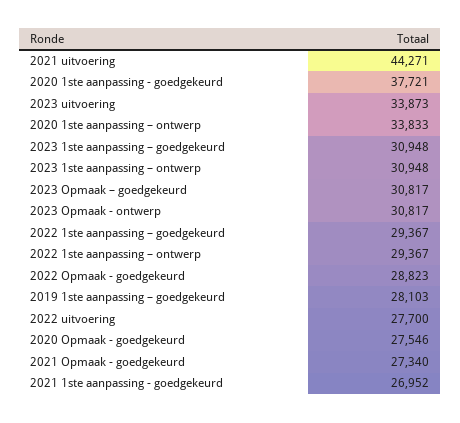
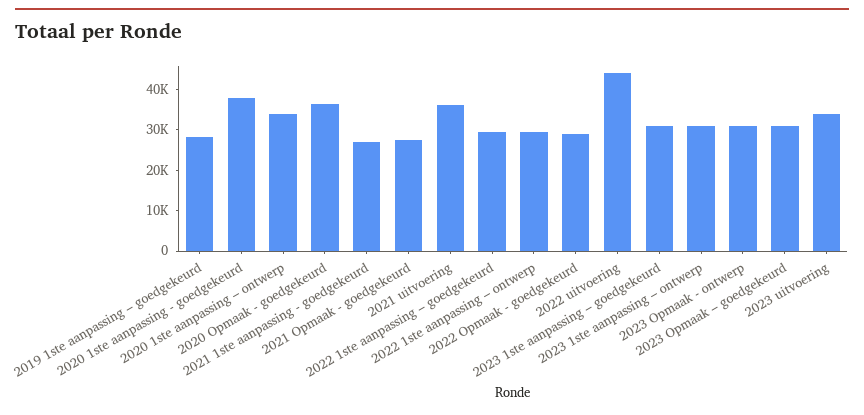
2021 uitvoering: 44271 -> 36000
2022 uitvoering: 27700 -> 44000
2020 Opmaak - goedgekeurd: 27546 -> 36000

